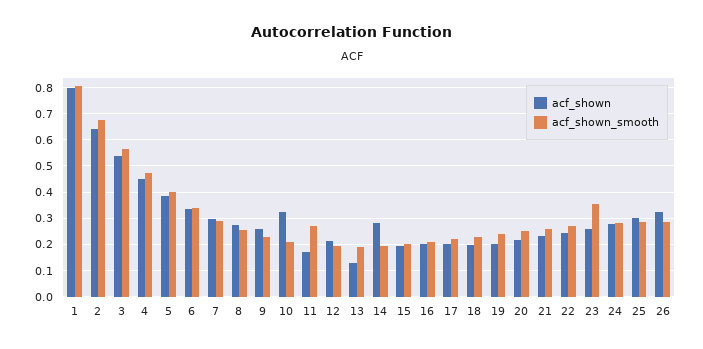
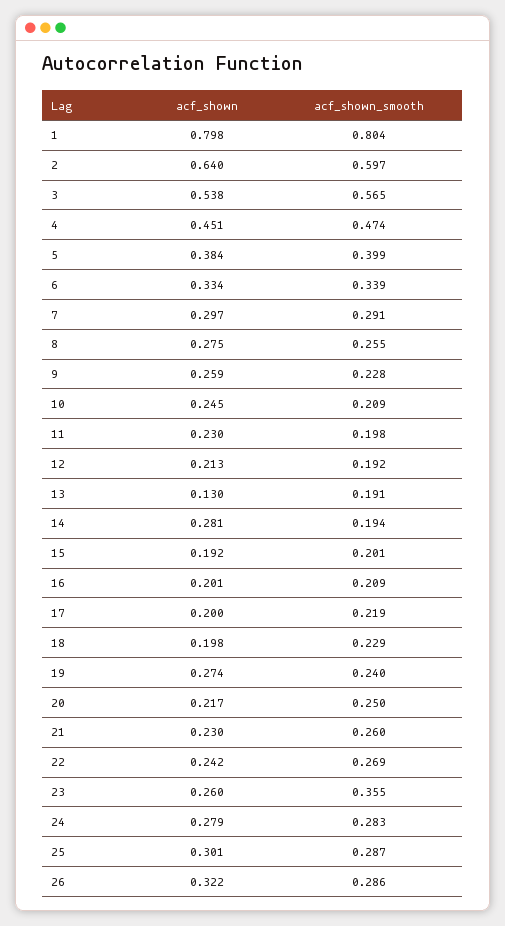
acf_shown_smooth, 2: 0.675 -> 0.597
acf_shown, 10: 0.325 -> 0.245
acf_shown, 11: 0.175 -> 0.23
acf_shown_smooth, 11: 0.275 -> 0.198
acf_shown, 19: 0.2 -> 0.274

